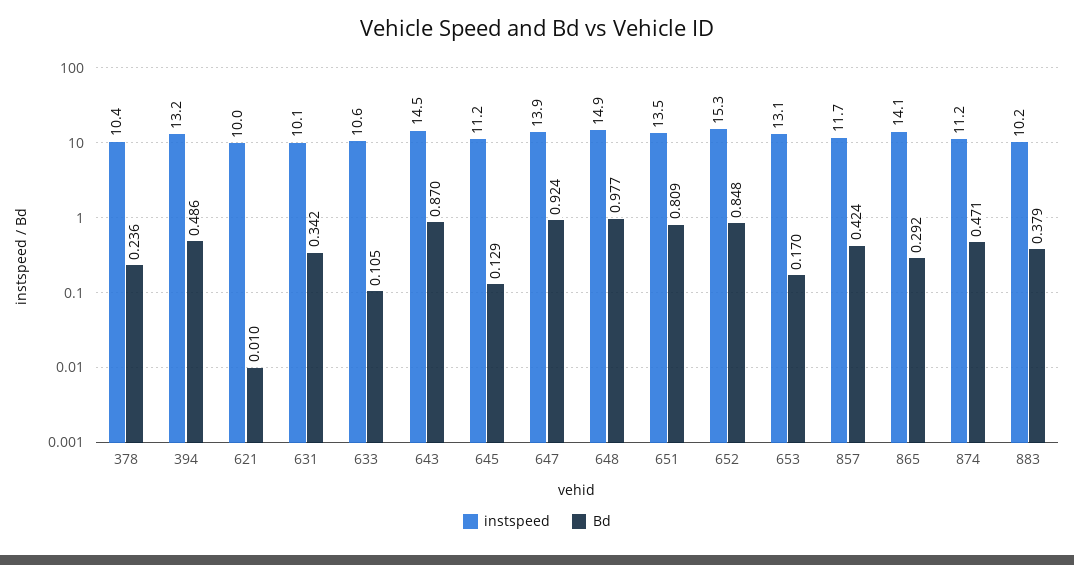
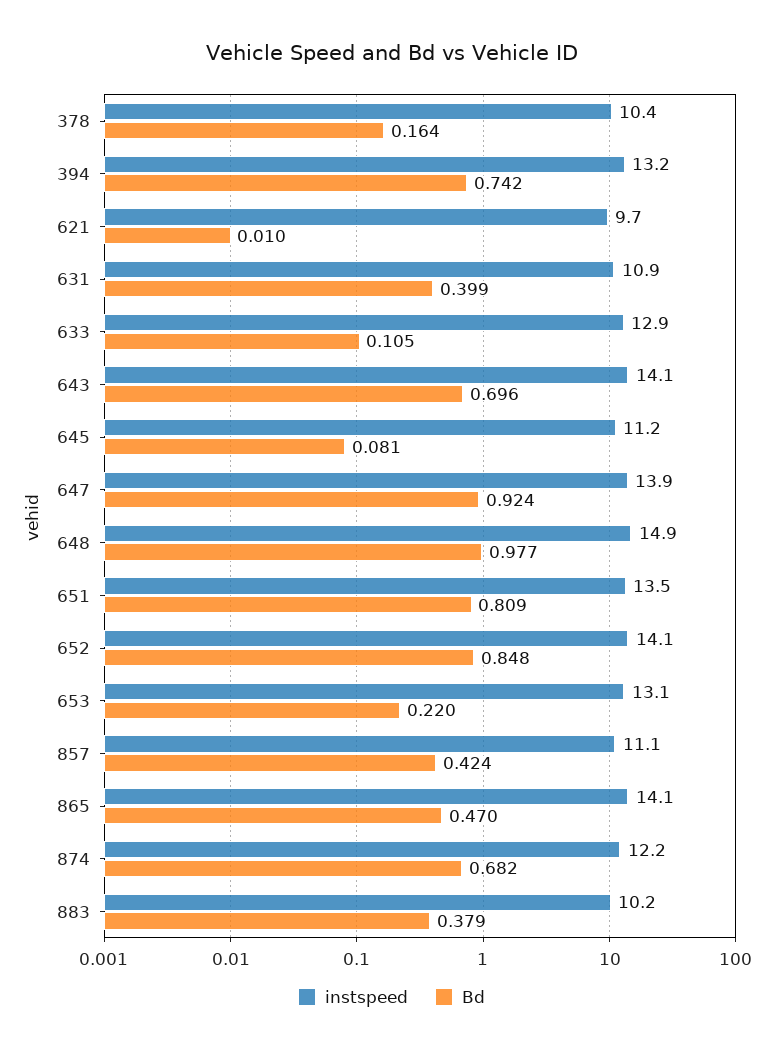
Bd, 378: 0.236 -> 0.164
Bd, 394: 0.486 -> 0.742
instspeed, 621: 10 -> 9.7
instspeed, 631: 10.1 -> 10.9
Bd, 631: 0.342 -> 0.399
instspeed, 633: 10.6 -> 12.9
instspeed, 643: 14.5 -> 14.1
Bd, 643: 0.87 -> 0.696
Bd, 645: 0.129 -> 0.081
instspeed, 652: 15.3 -> 14.1
Bd, 653: 0.17 -> 0.22
instspeed, 857: 11.7 -> 11.1
Bd, 865: 0.292 -> 0.47
instspeed, 874: 11.2 -> 12.2
Bd, 874: 0.471 -> 0.682

